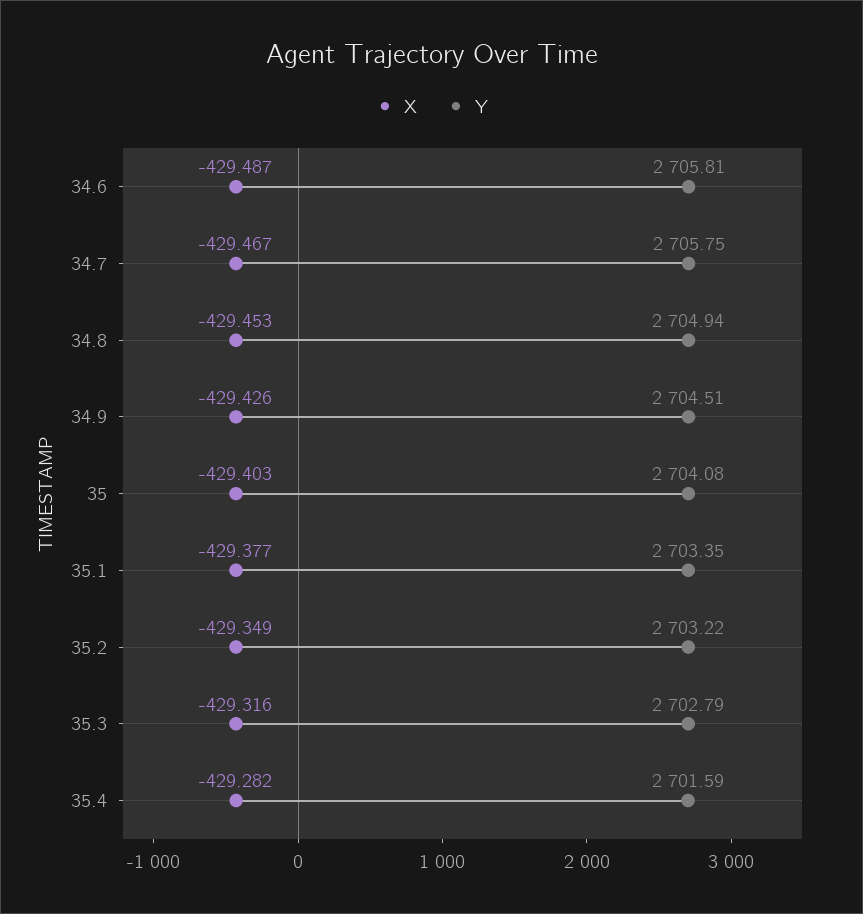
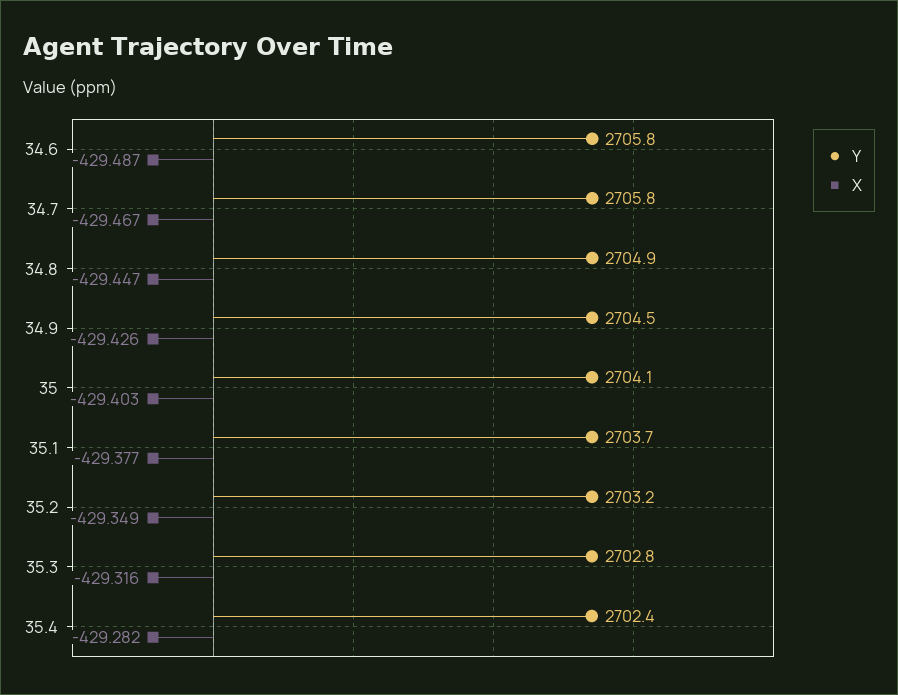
X, 34.8: -429.453 -> -429.447
Y, 35.1: 2703.35 -> 2703.7
Y, 35.4: 2701.59 -> 2702.4

